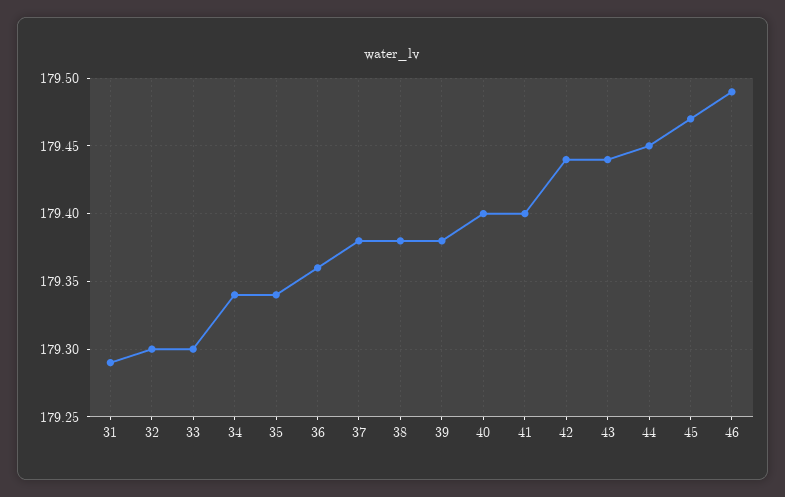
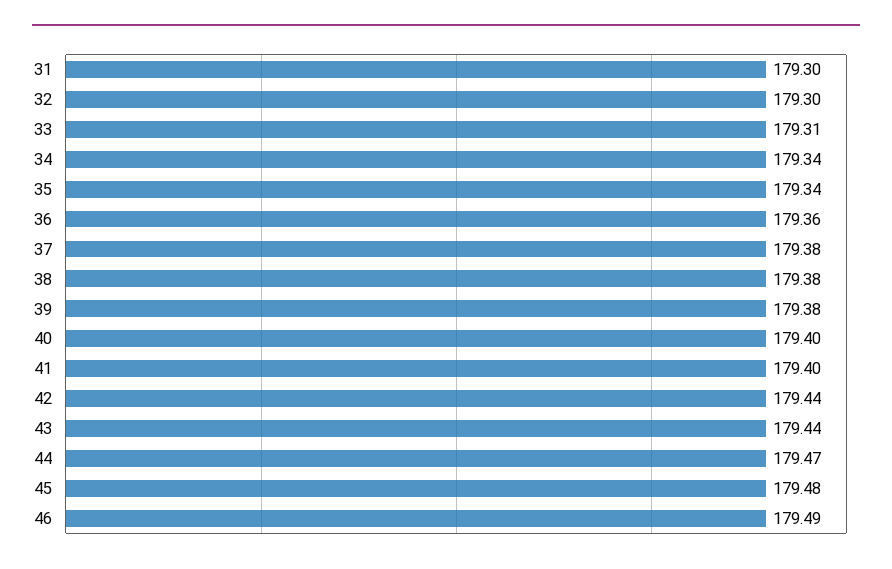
31: 179.29 -> 179.3
33: 179.3 -> 179.31
44: 179.45 -> 179.47
45: 179.47 -> 179.48

